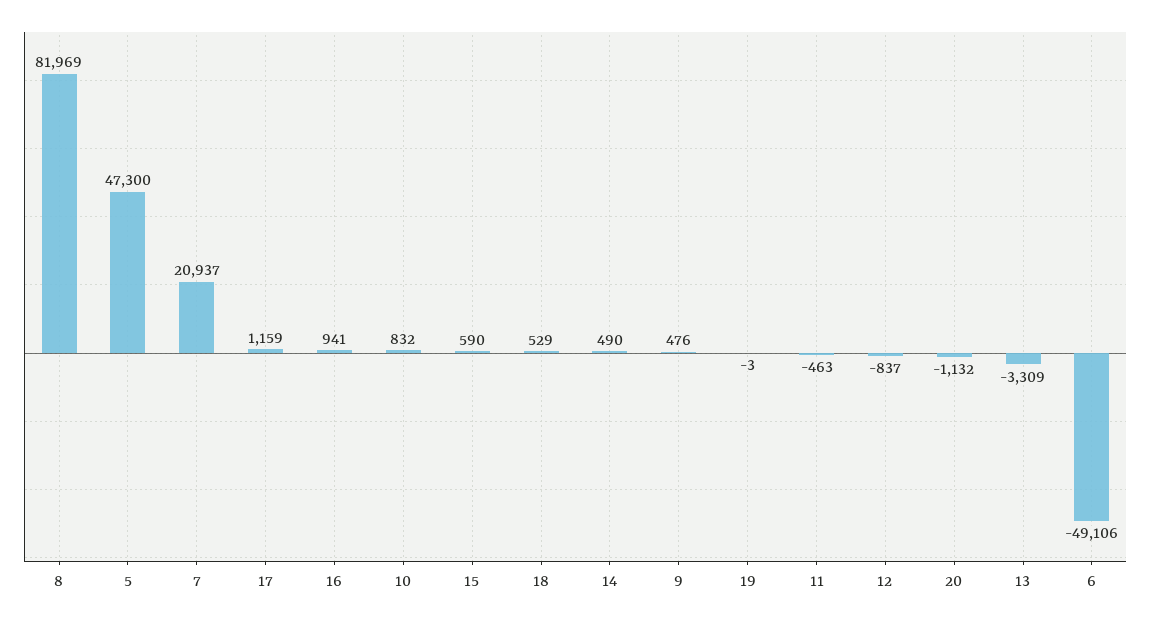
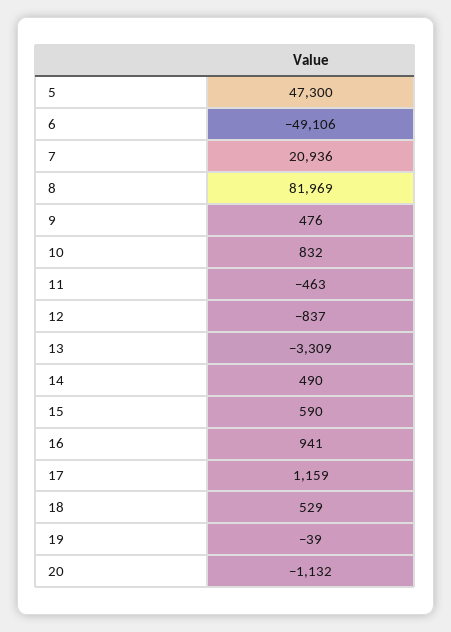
7: 20937 -> 20936
19: -3 -> -39

